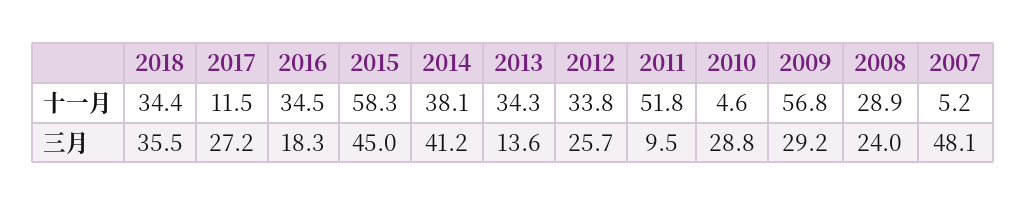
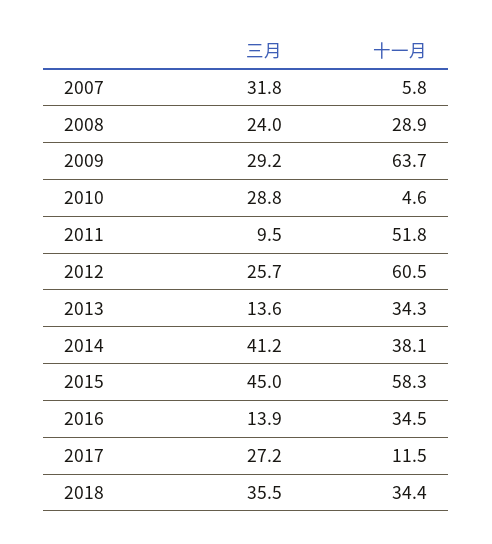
2012, 十一月: 33.8 -> 60.5
2009, 十一月: 56.8 -> 63.7
2007, 十一月: 5.2 -> 5.8
2016, 三月: 18.3 -> 13.9
2007, 三月: 48.1 -> 31.8

